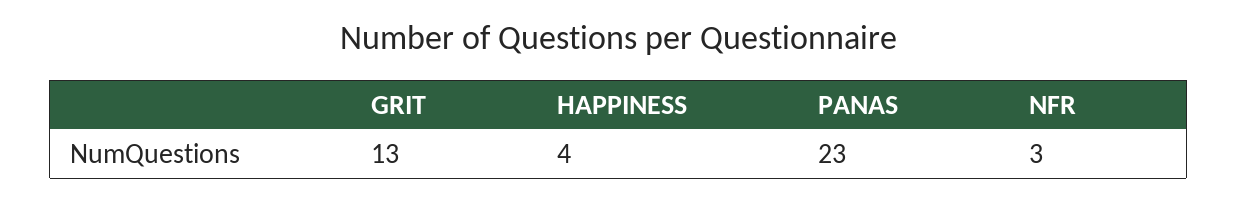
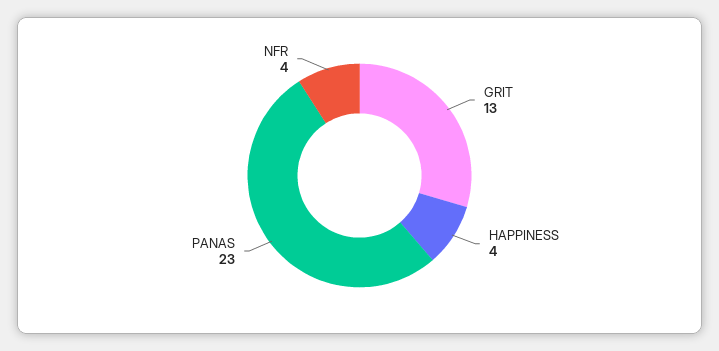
NFR: 3 -> 4

